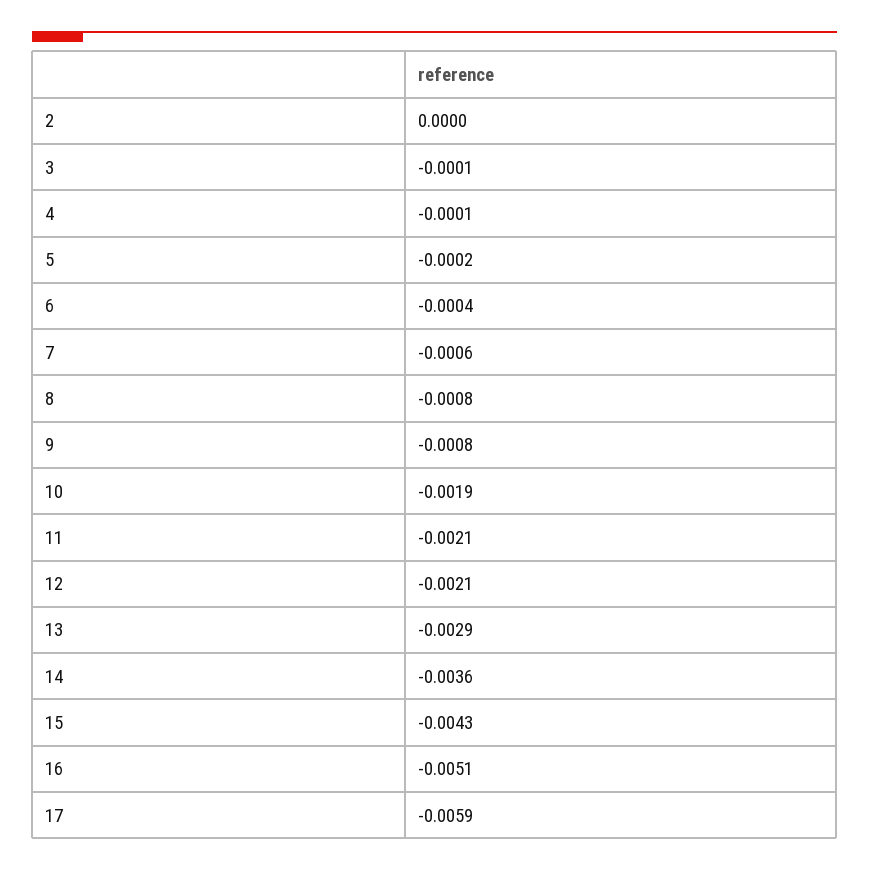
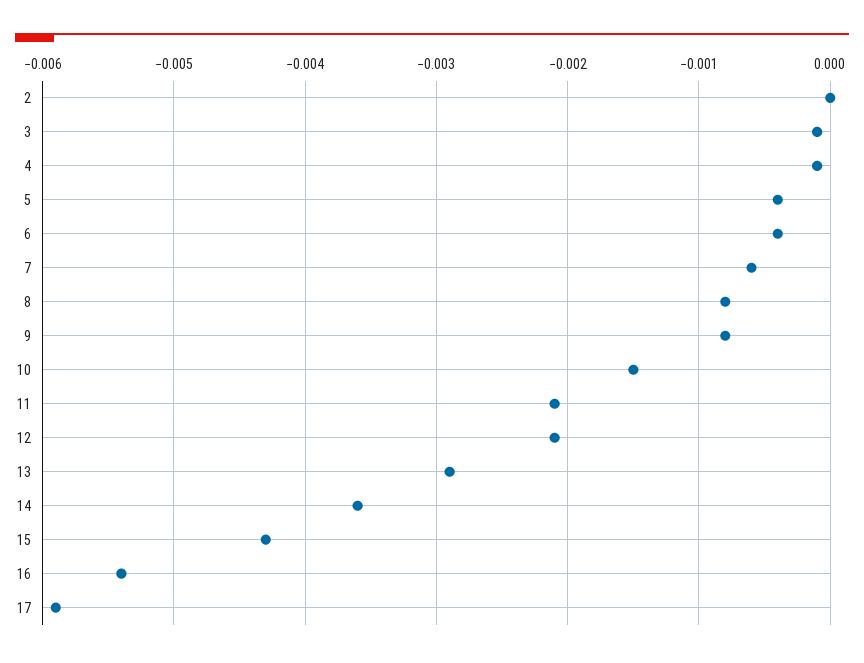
5: -0.0002 -> -0.0004
10: -0.0019 -> -0.0015
16: -0.0051 -> -0.0054

